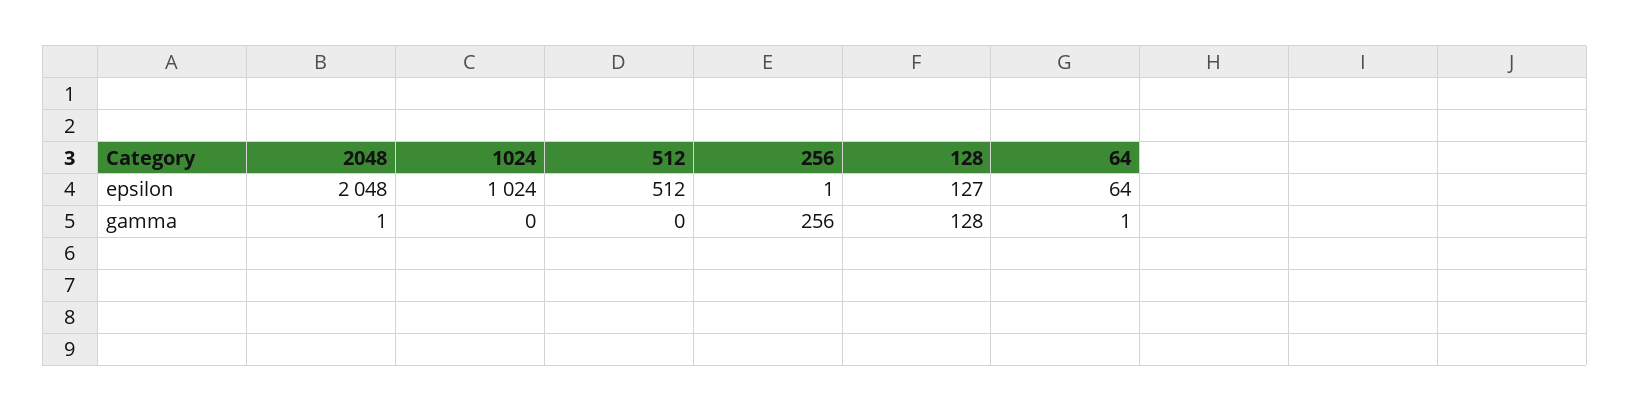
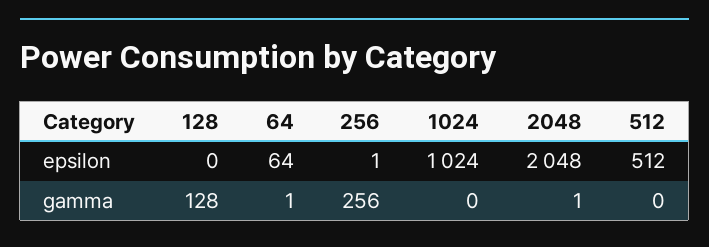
128, epsilon: 127 -> 0

